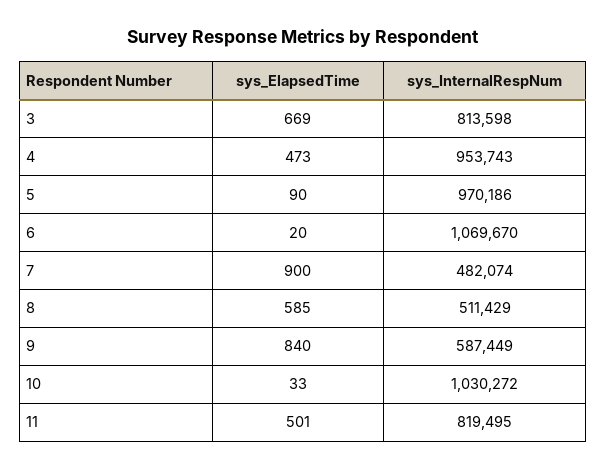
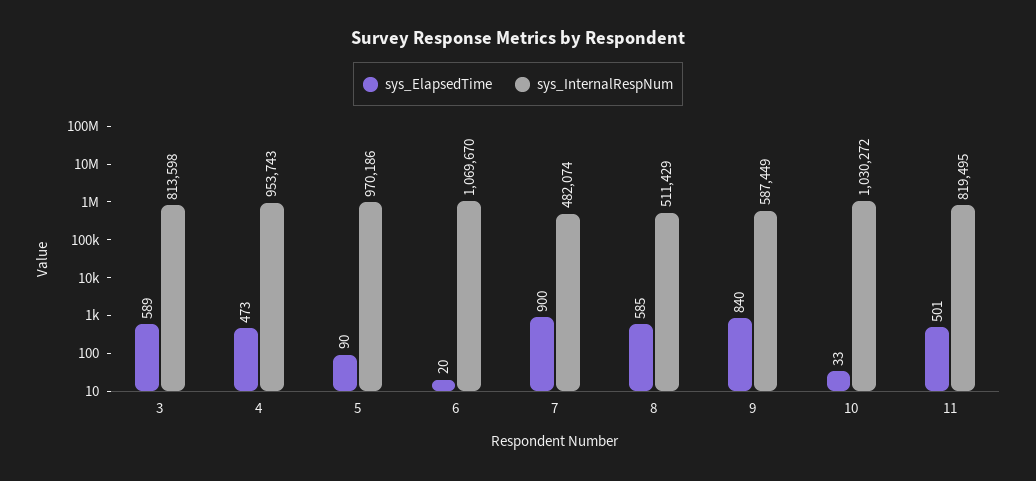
sys_ElapsedTime, 3: 669 -> 589

